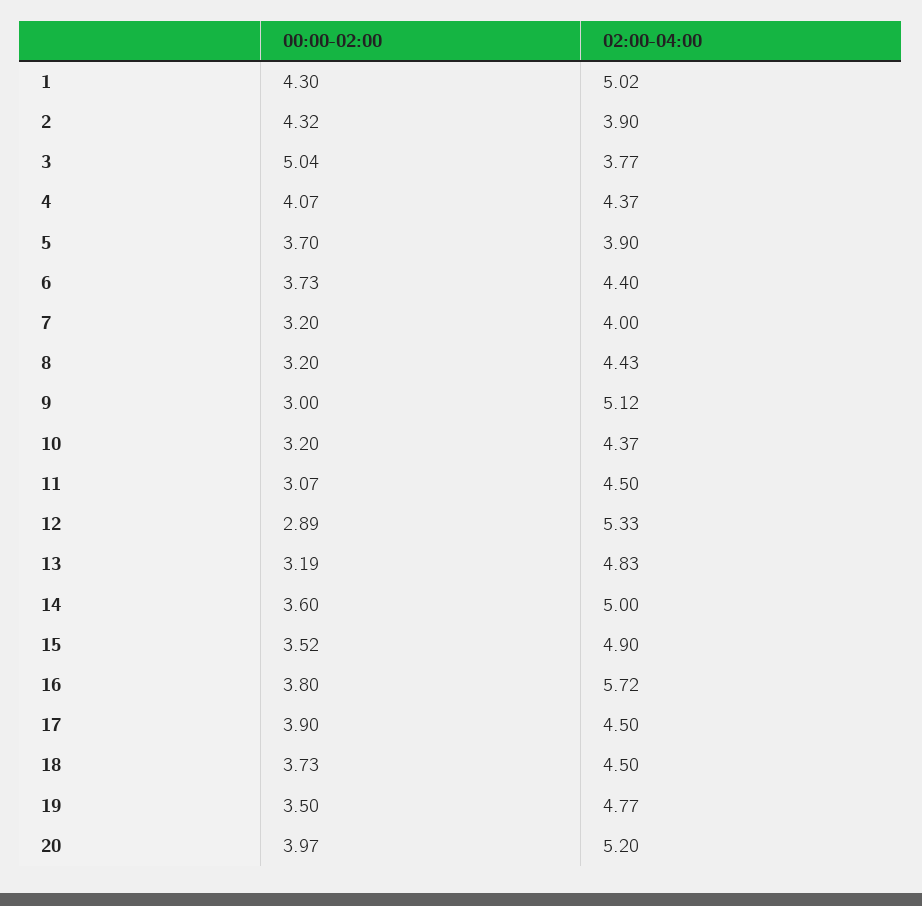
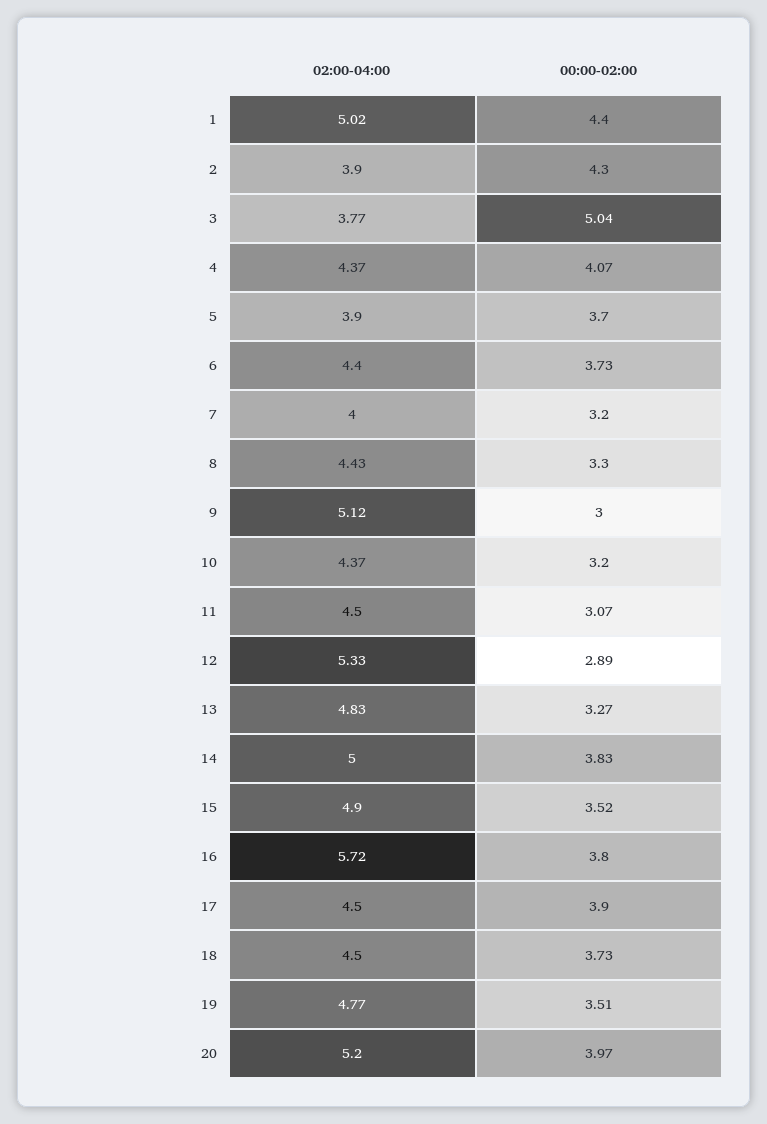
00:00-02:00, 1: 4.3 -> 4.4
00:00-02:00, 2: 4.32 -> 4.3
00:00-02:00, 8: 3.2 -> 3.3
00:00-02:00, 13: 3.19 -> 3.27
00:00-02:00, 14: 3.6 -> 3.83
00:00-02:00, 19: 3.5 -> 3.51

